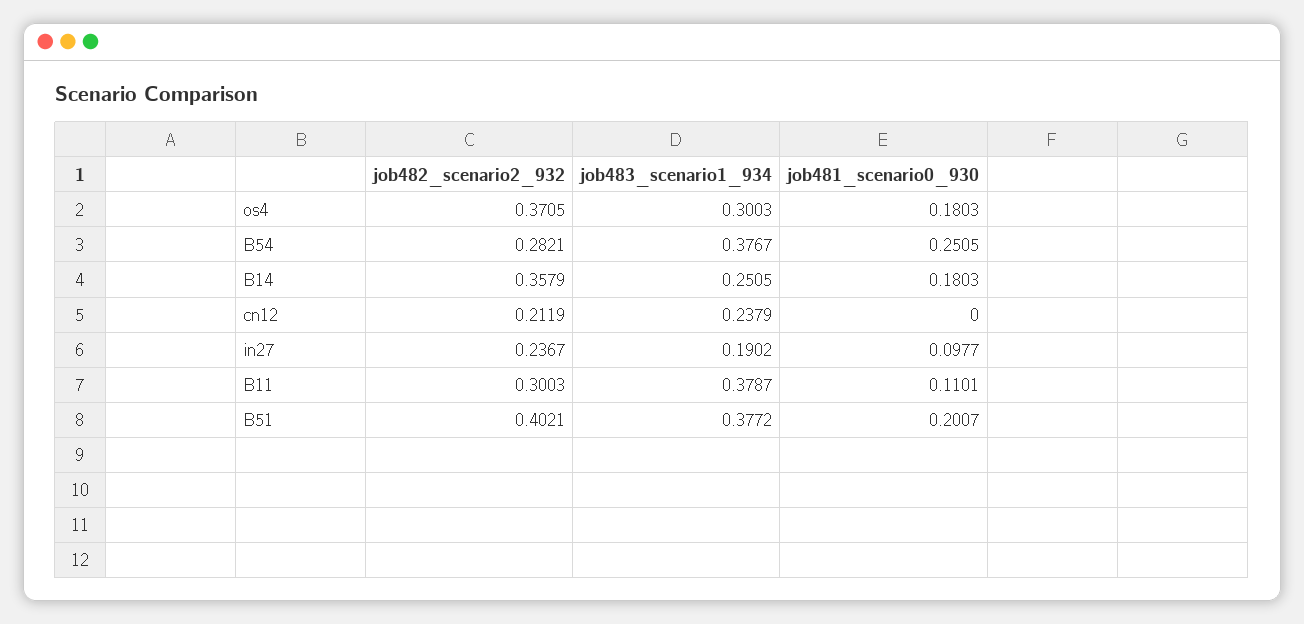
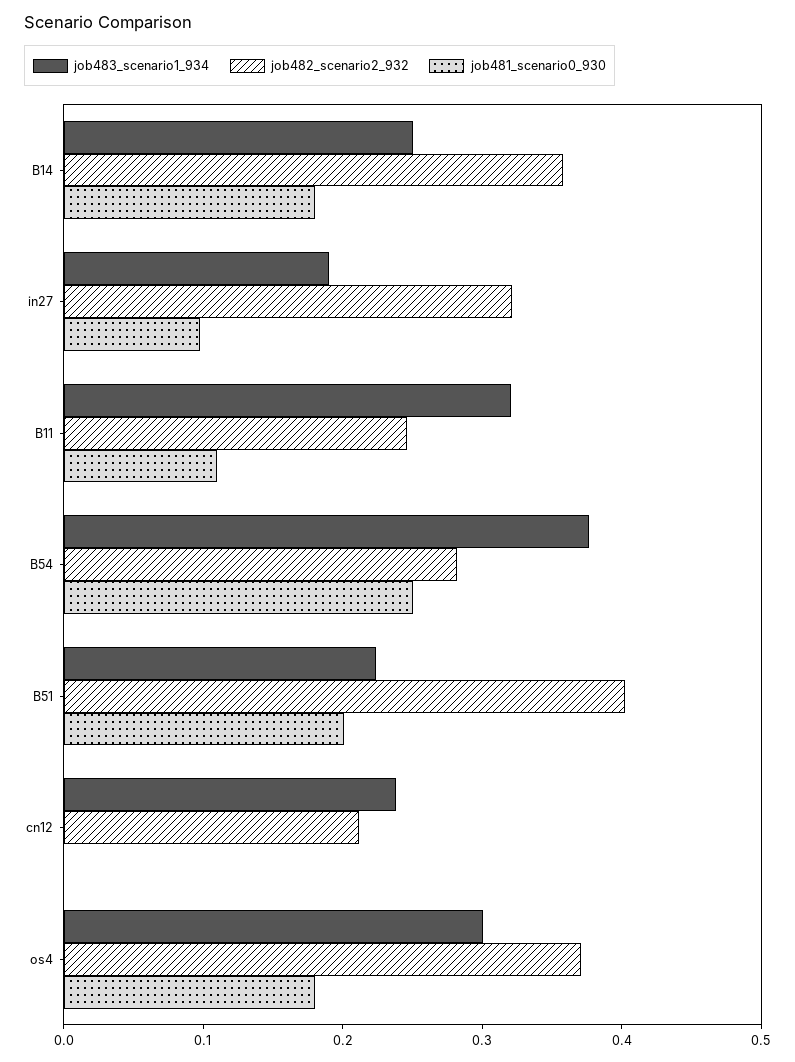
job482_scenario2_932, in27: 0.2367 -> 0.32
job482_scenario2_932, B11: 0.3003 -> 0.24
job483_scenario1_934, B11: 0.3787 -> 0.32
job483_scenario1_934, B51: 0.3772 -> 0.22

